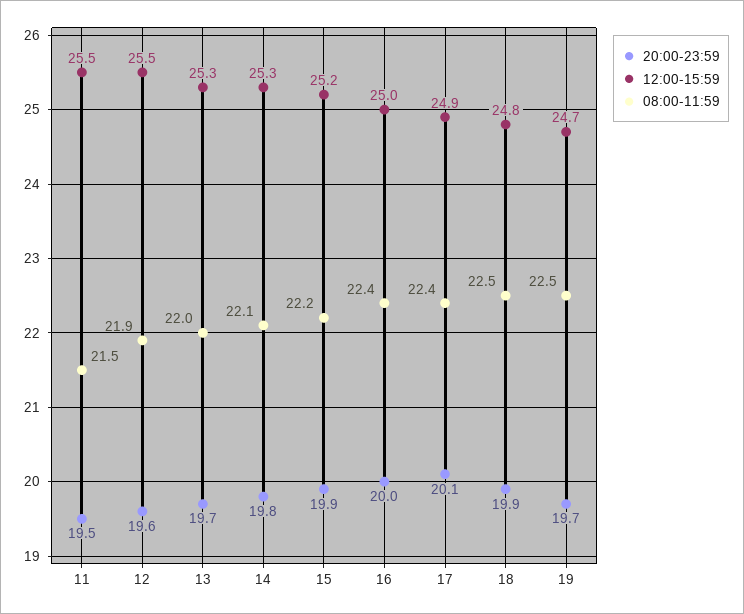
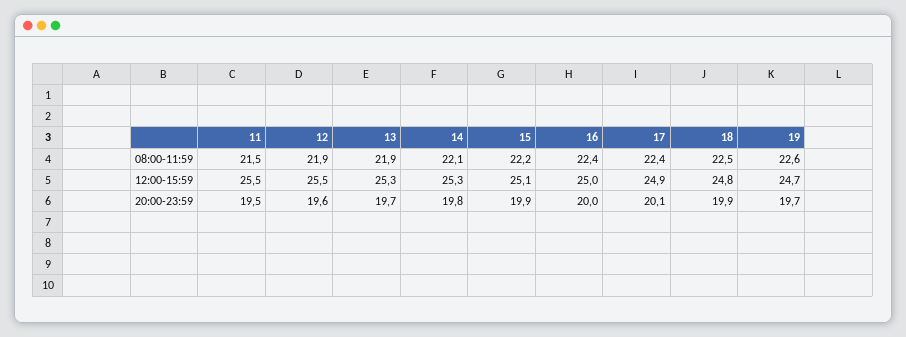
08:00-11:59, 13: 22 -> 21.9
12:00-15:59, 15: 25.2 -> 25.1
08:00-11:59, 19: 22.5 -> 22.6

